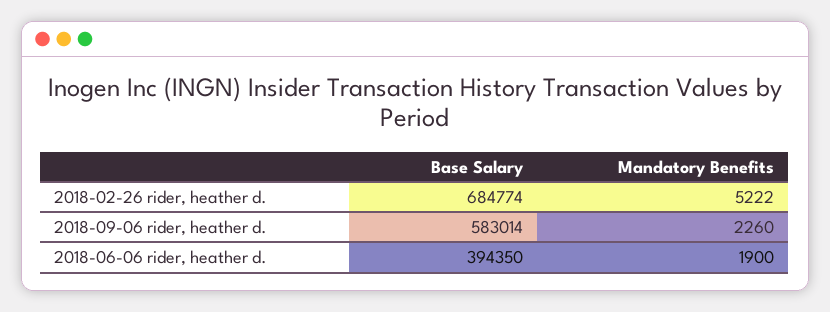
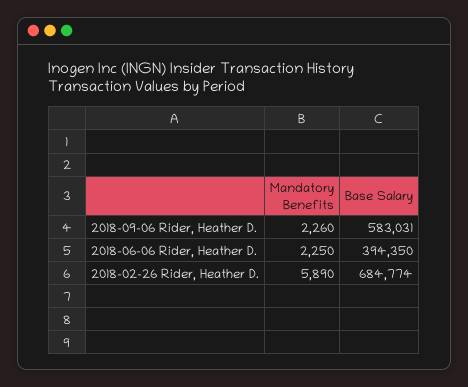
Mandatory Benefits, 2018-02-26 rider, heather d.: 5222 -> 5890
Base Salary, 2018-09-06 rider, heather d.: 583014 -> 583031
Mandatory Benefits, 2018-06-06 rider, heather d.: 1900 -> 2250

